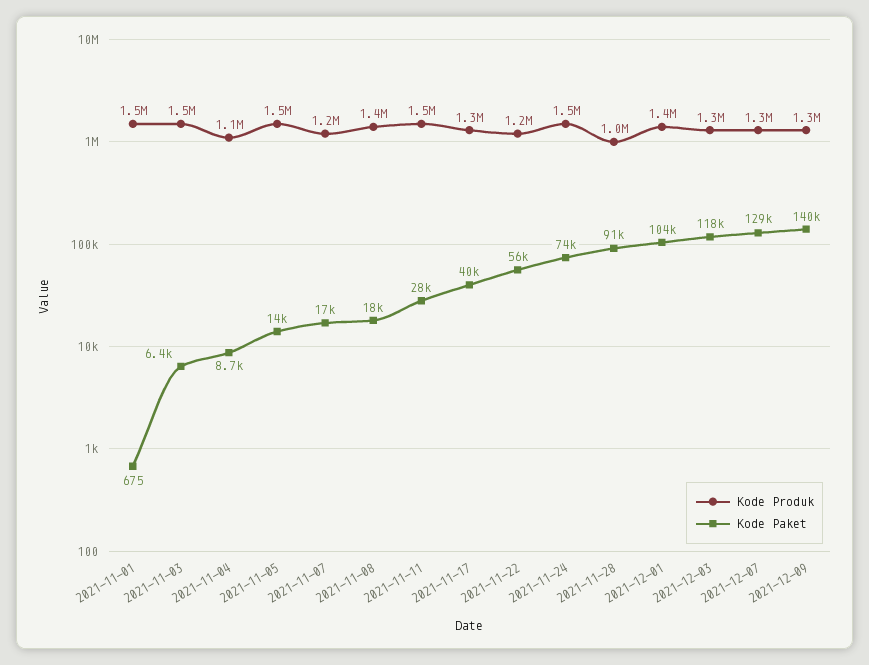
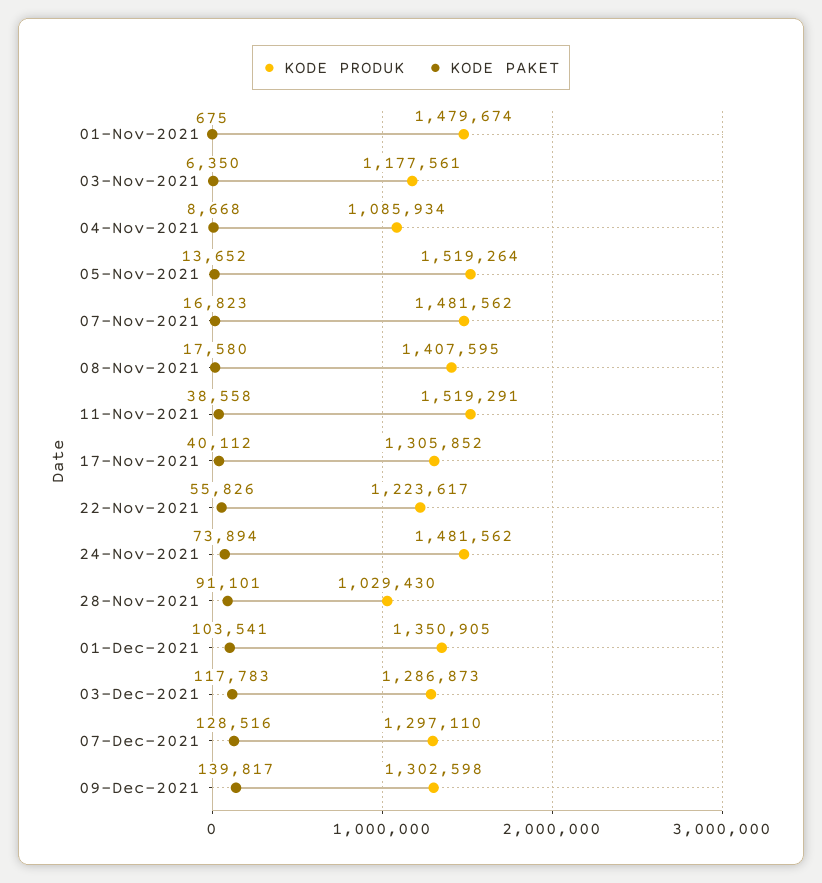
Kode Produk, 2021-11-03: 1500000 -> 1177561
Kode Produk, 2021-11-07: 1200000 -> 1481562
Kode Paket, 2021-11-11: 28000 -> 38558

